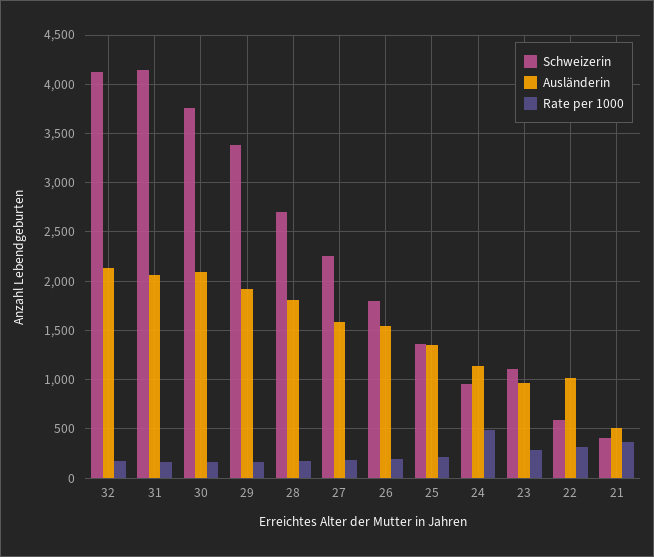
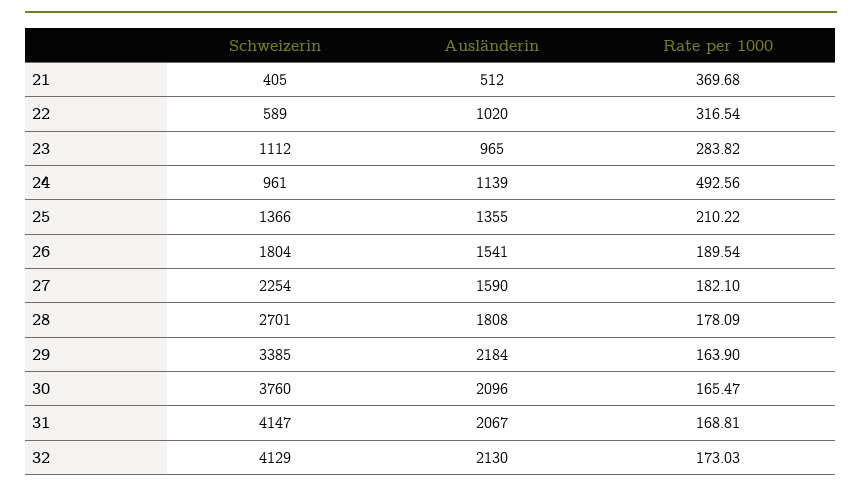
Ausländerin, 29: 1900 -> 2184

